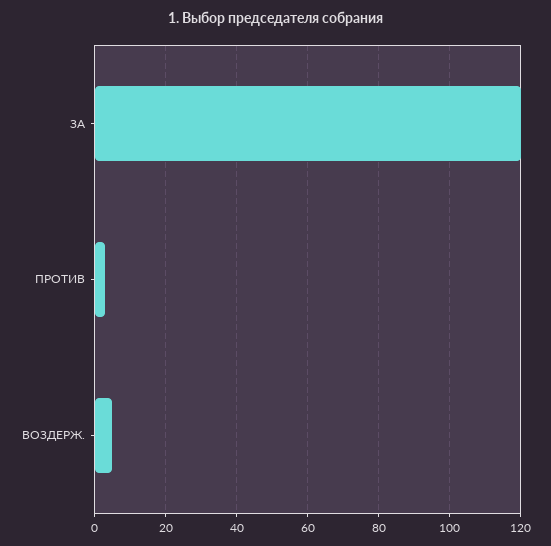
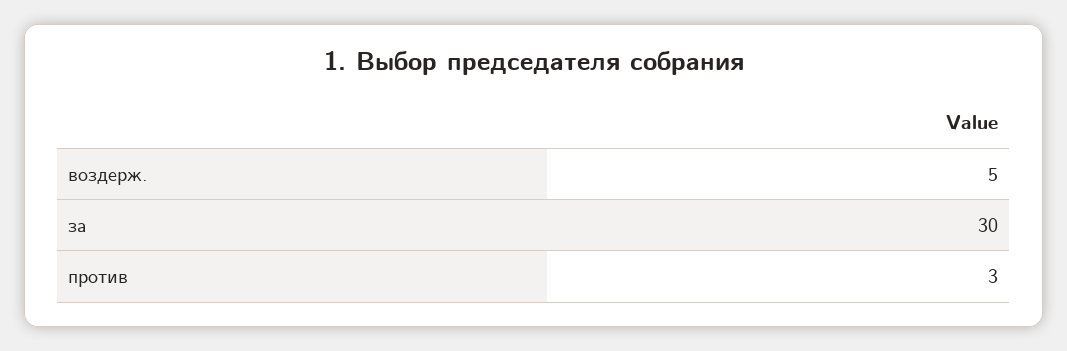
ЗА: 120 -> 30

